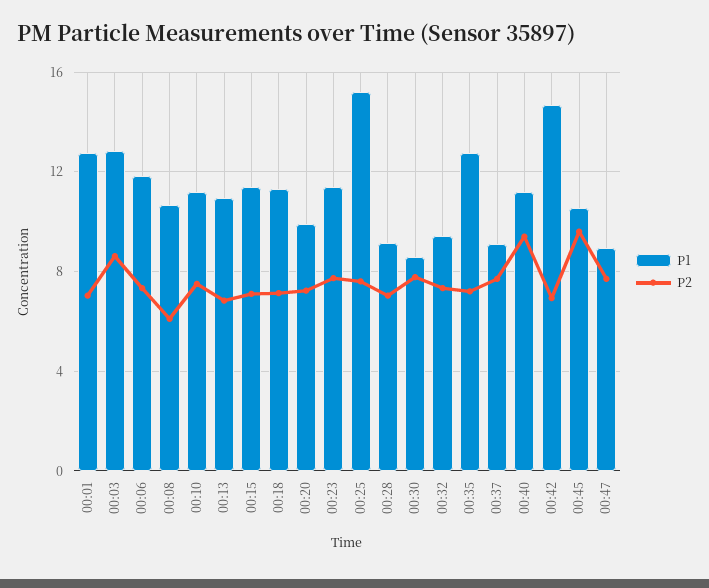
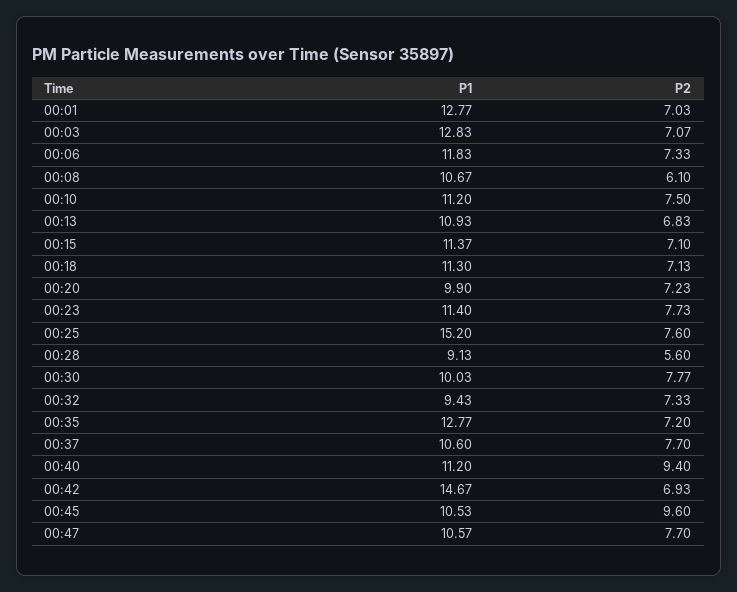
P2, 00:03: 8.5 -> 7.07
P2, 00:28: 7 -> 5.6
P1, 00:30: 8.5 -> 10.03
P1, 00:37: 9 -> 10.6
P1, 00:47: 9 -> 10.57

